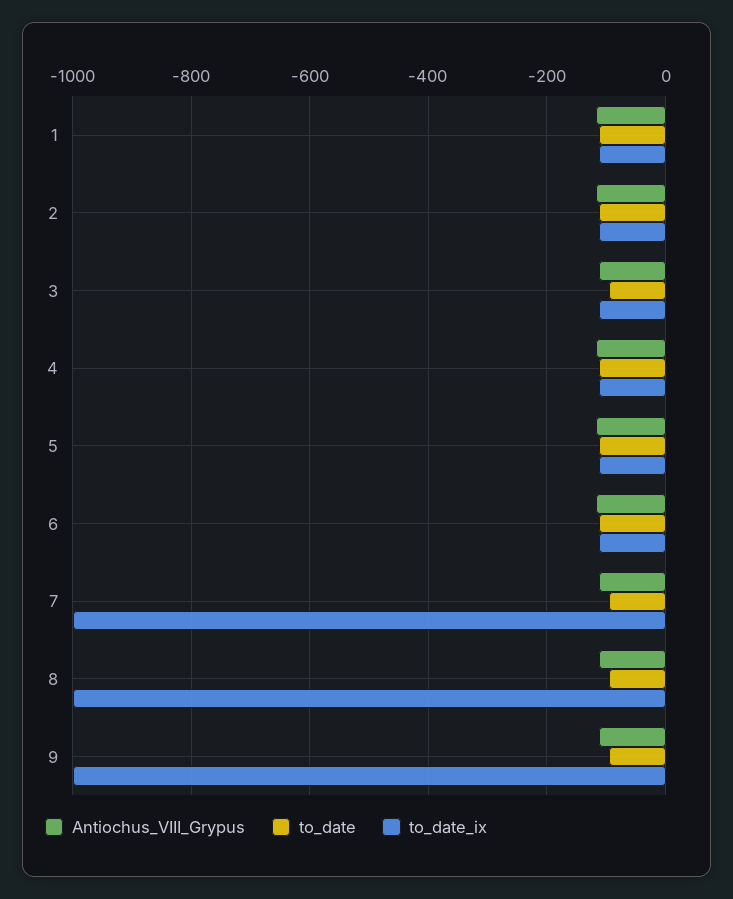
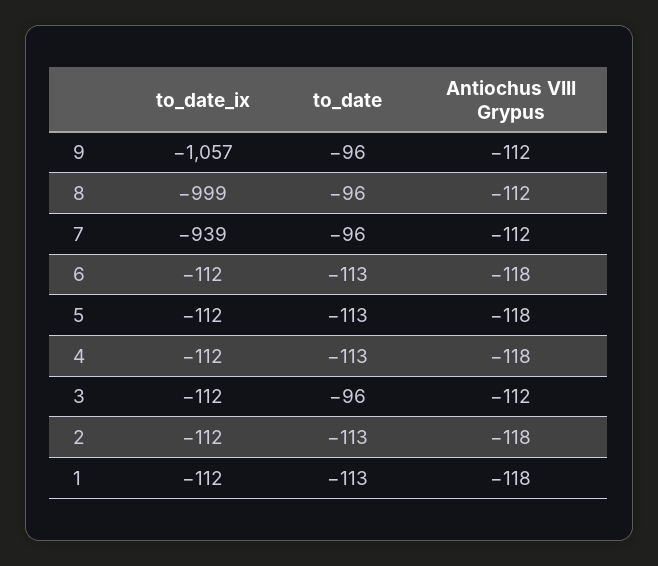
to_date_ix, 7: -1000 -> -939
to_date_ix, 9: -1000 -> -1057

